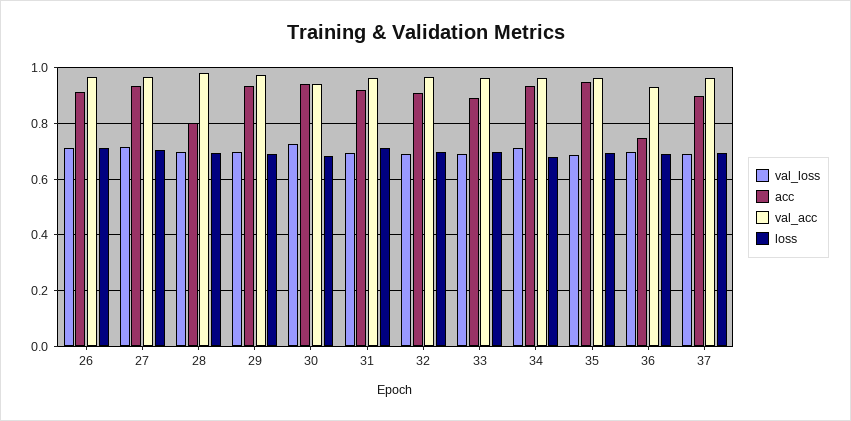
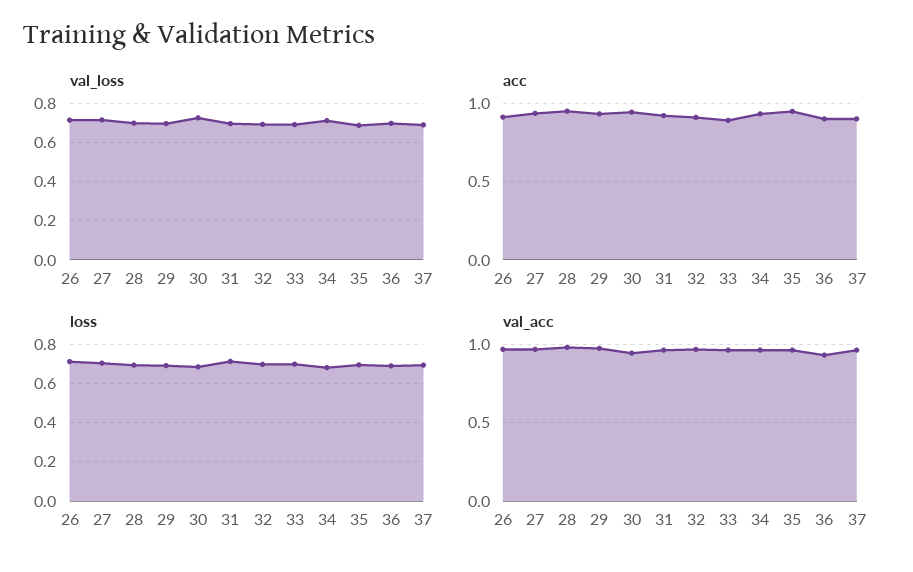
acc, 28: 0.8 -> 0.95
acc, 36: 0.75 -> 0.9

